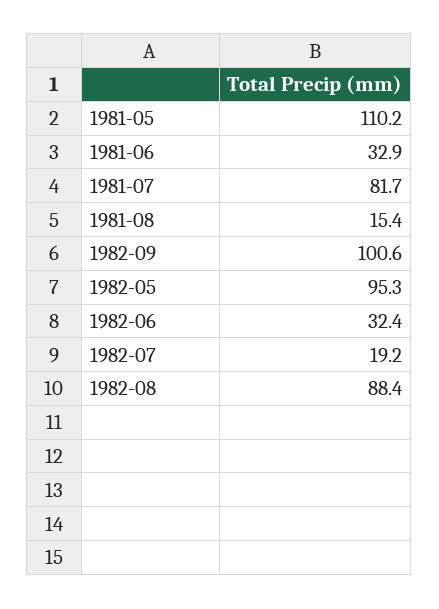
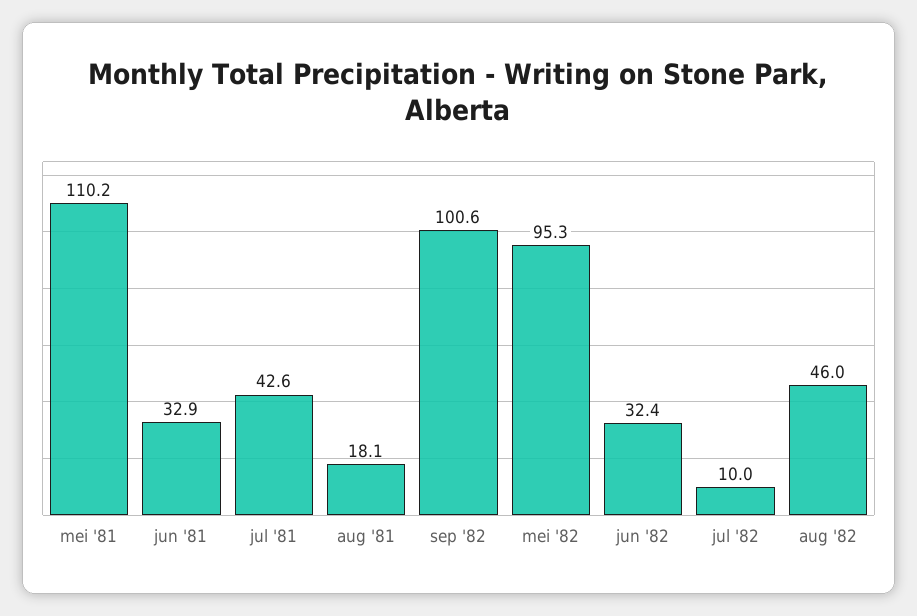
1981-07: 81.7 -> 42.6
1981-08: 15.4 -> 18.1
1982-07: 19.2 -> 10
1982-08: 88.4 -> 46

